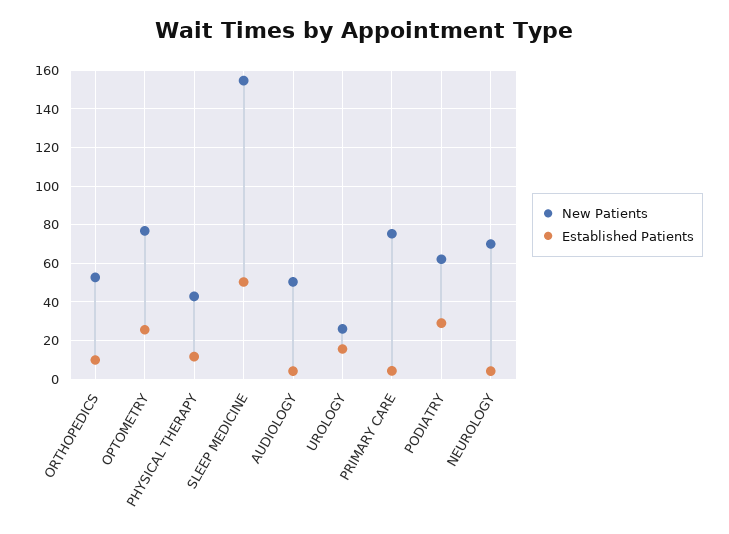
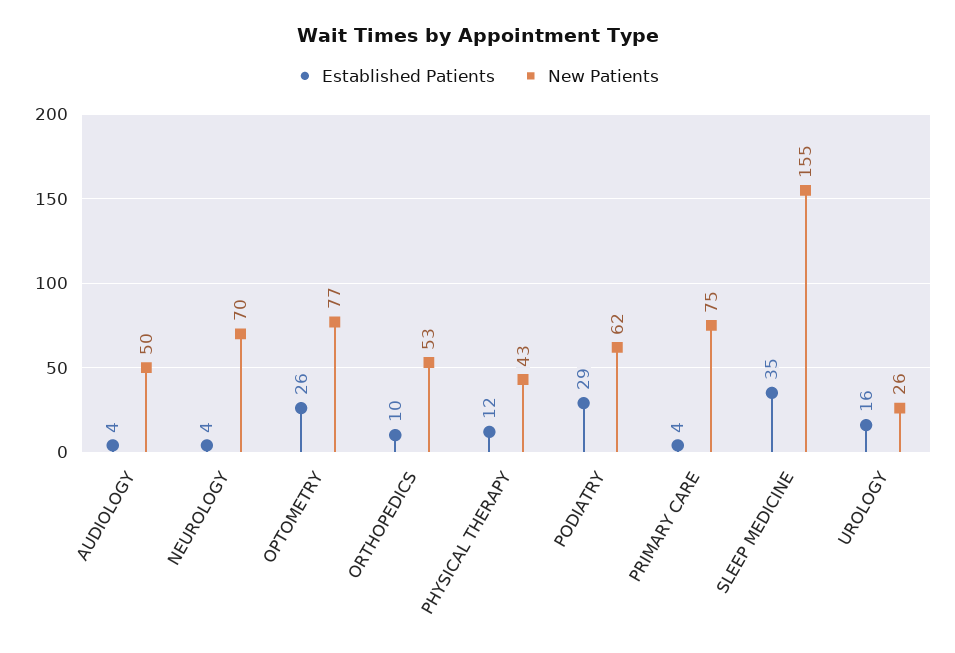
Established Patients, SLEEP MEDICINE: 50 -> 35

